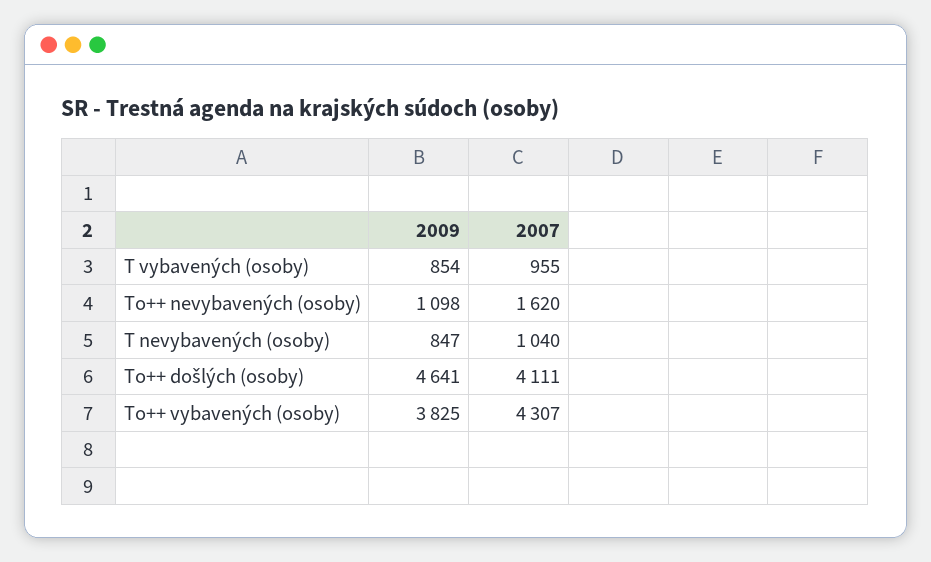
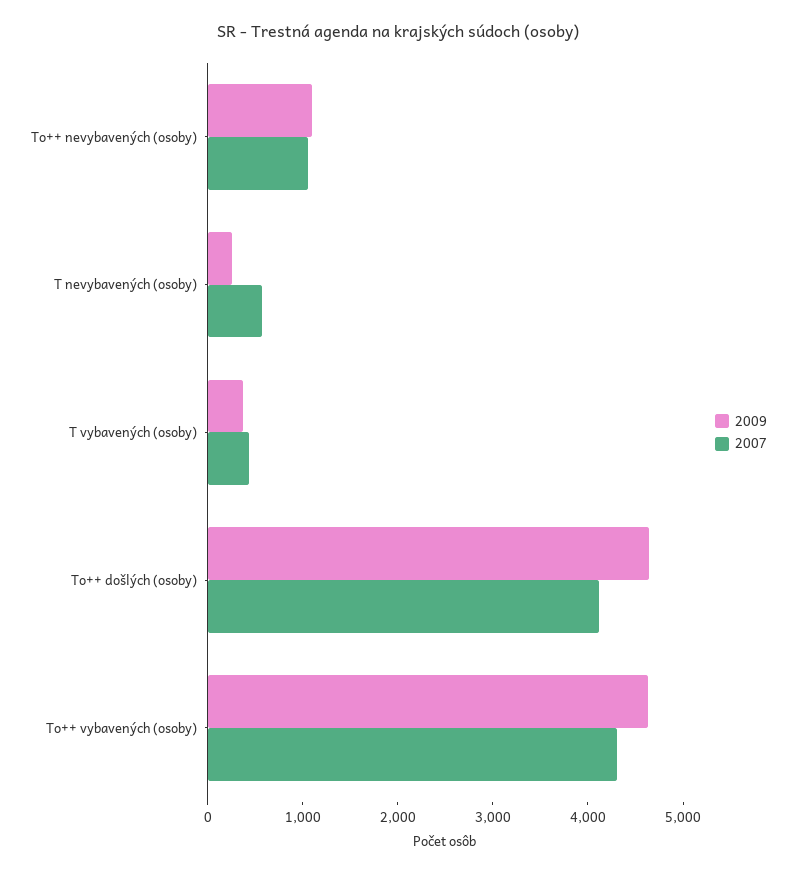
2009, T vybavených (osoby): 854 -> 400
2007, T vybavených (osoby): 955 -> 400
2007, To++ nevybavených (osoby): 1620 -> 1000
2009, T nevybavených (osoby): 847 -> 200
2007, T nevybavených (osoby): 1040 -> 600
2009, To++ vybavených (osoby): 3825 -> 4600

